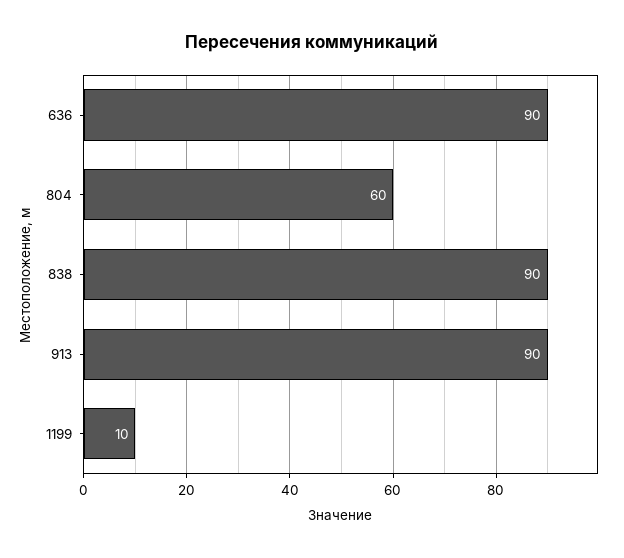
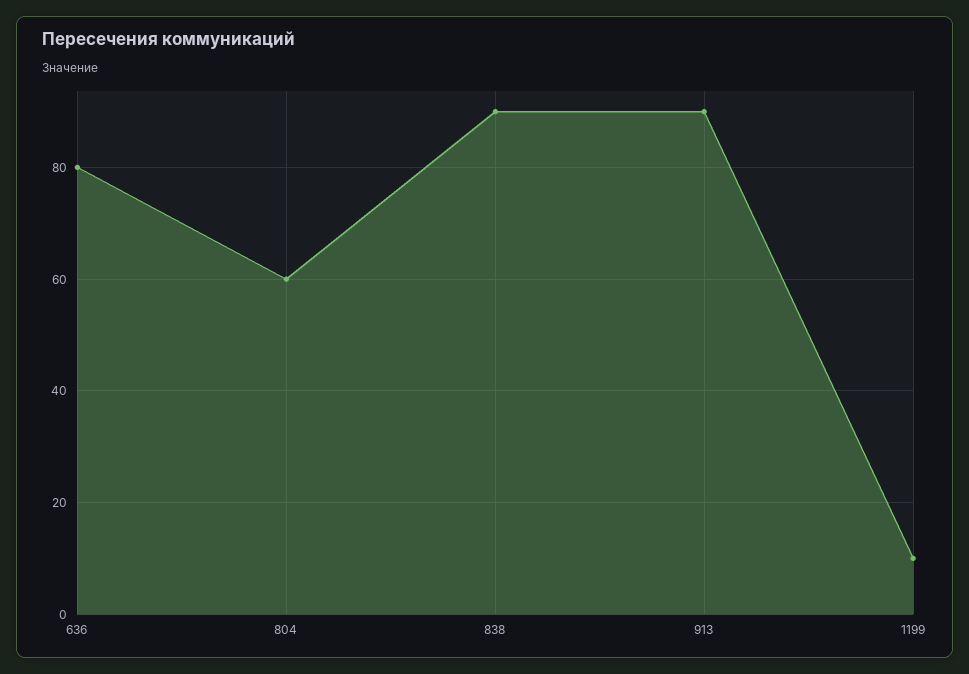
636: 90 -> 80

